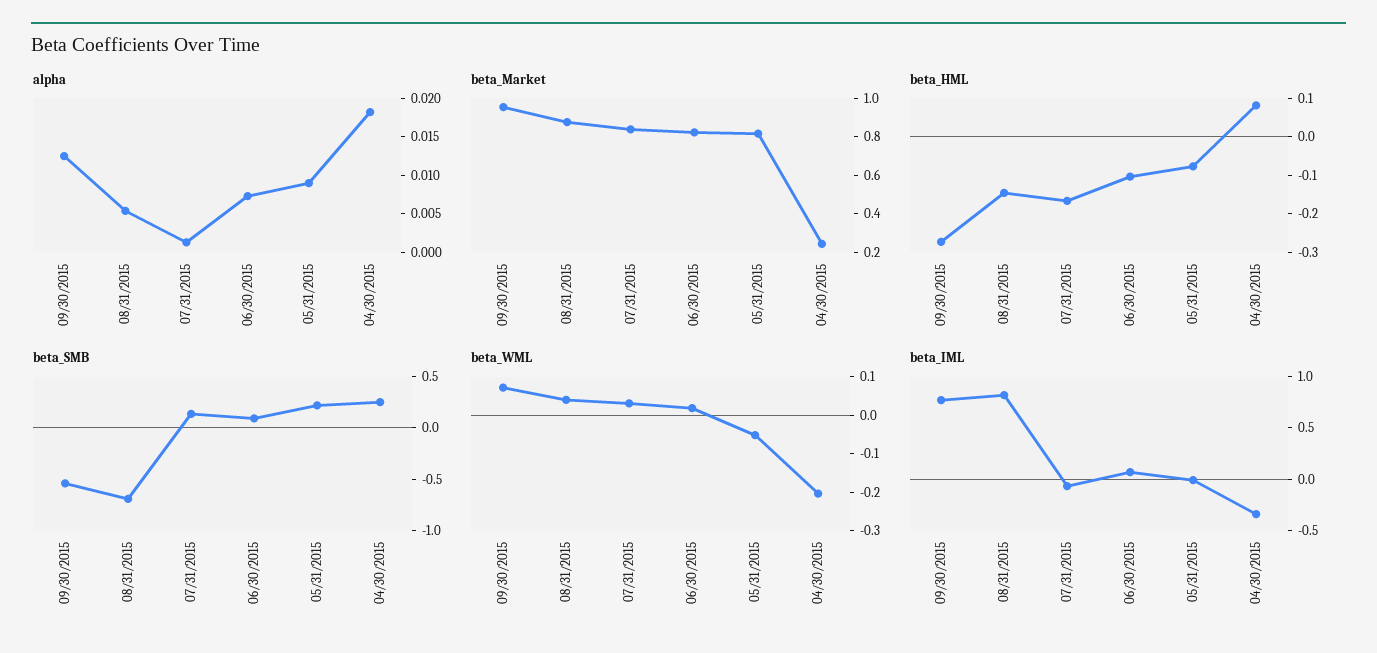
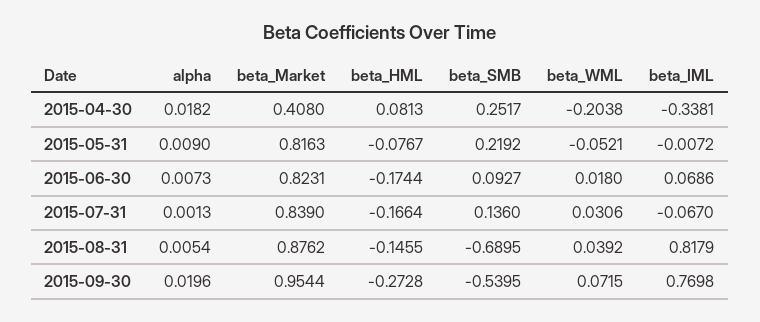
alpha, 09/30/2015: 0.0125 -> 0.0196
beta_Market, 04/30/2015: 0.25 -> 0.408
beta_HML, 06/30/2015: -0.1 -> -0.1744

